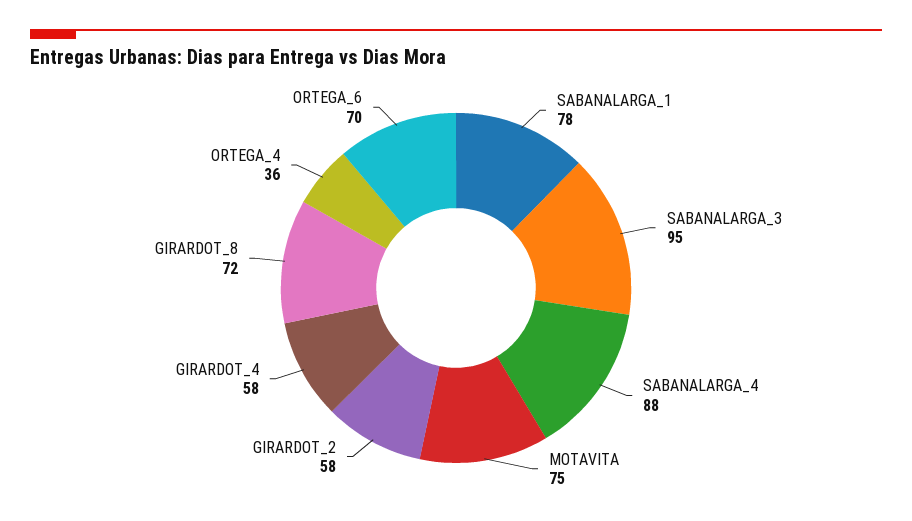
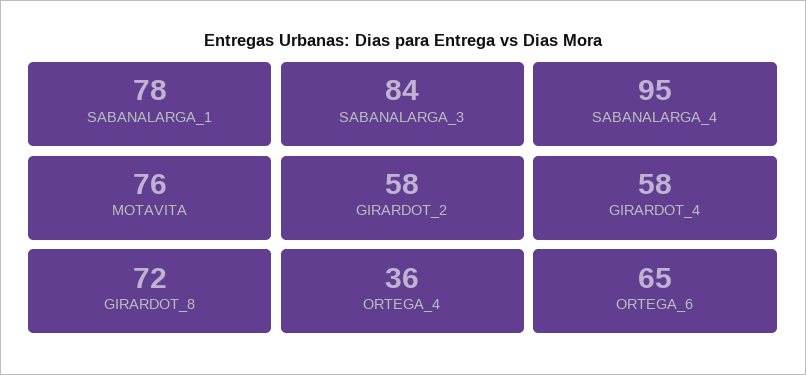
SABANALARGA_3: 95 -> 84
SABANALARGA_4: 88 -> 95
MOTAVITA: 75 -> 76
ORTEGA_6: 70 -> 65

